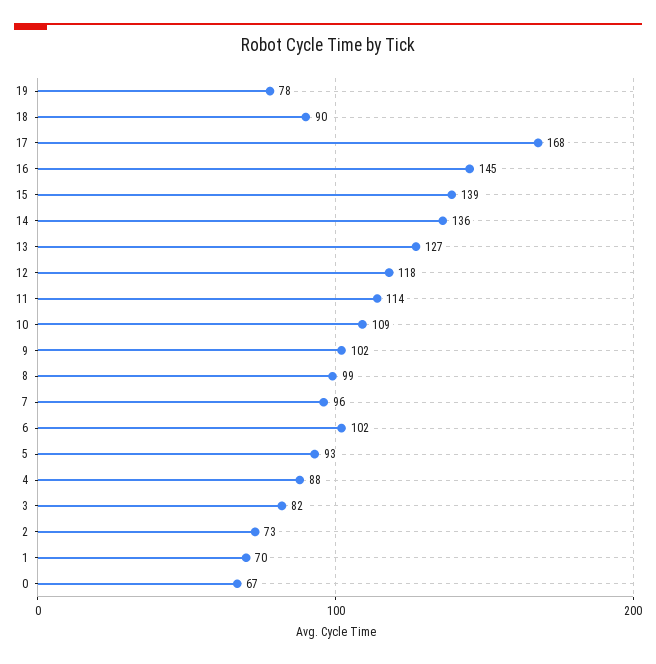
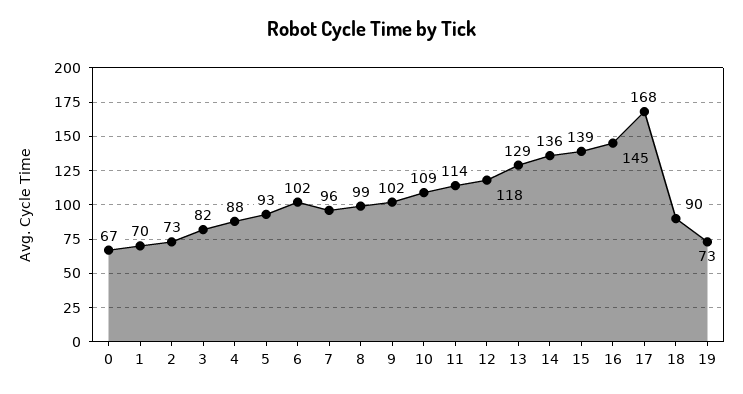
19: 78 -> 73
13: 127 -> 129

